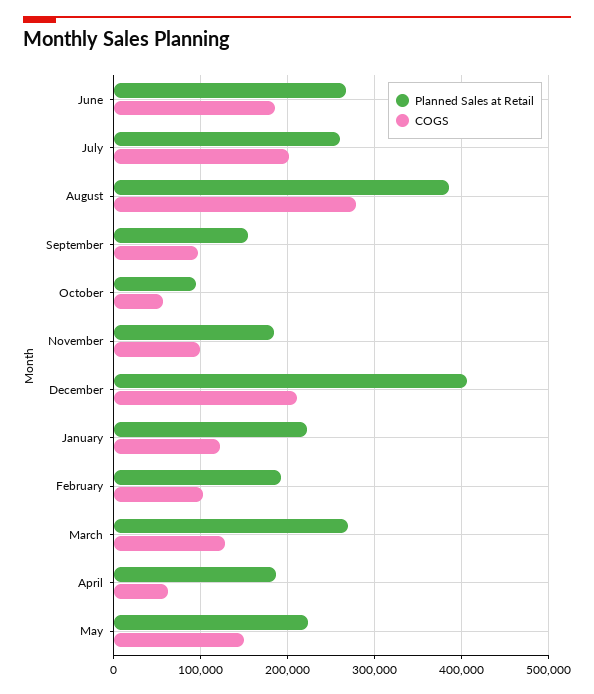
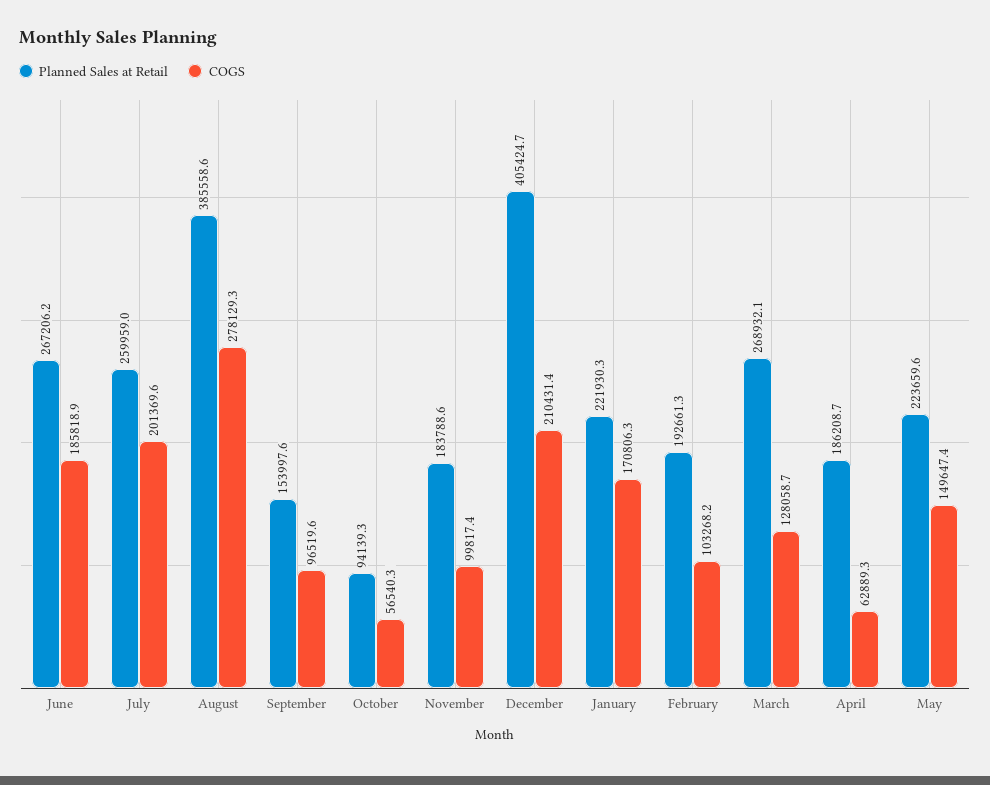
COGS, January: 120000 -> 170806.3

